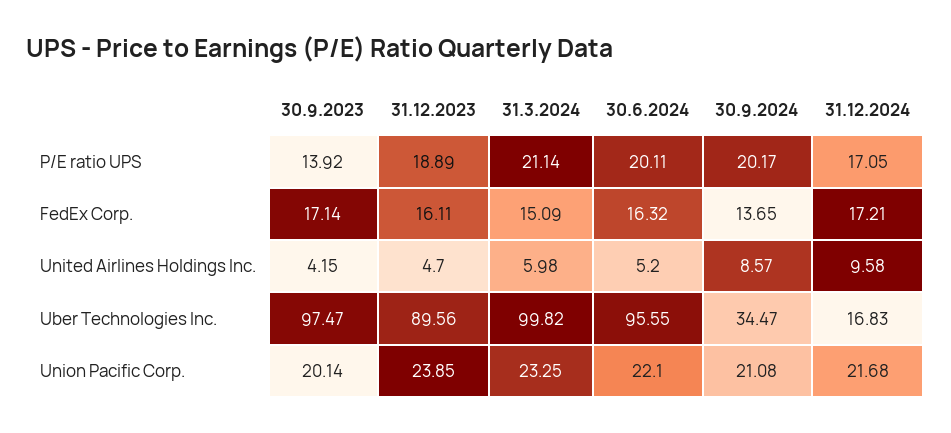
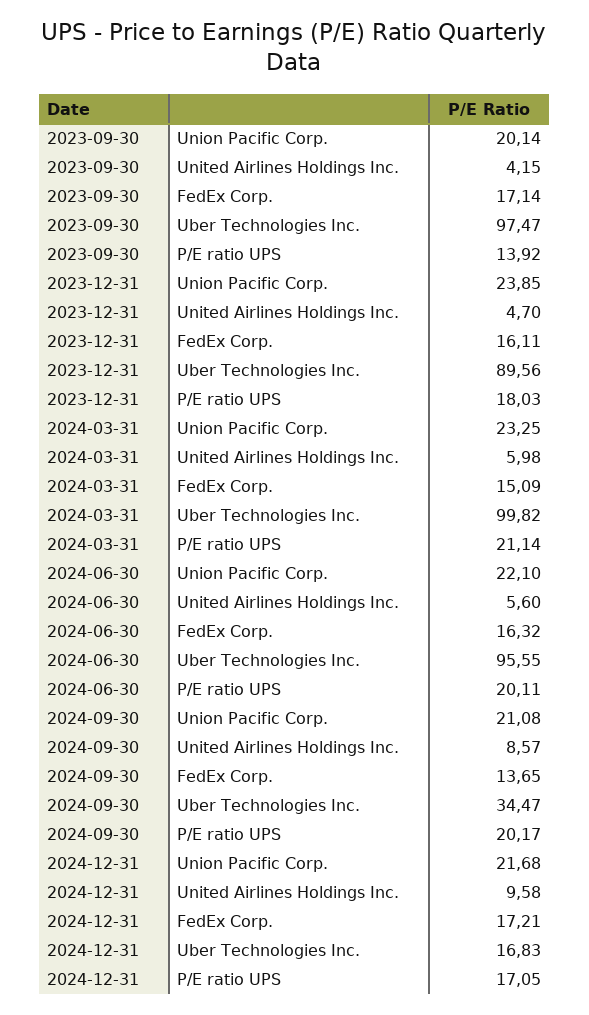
31.12.2023, P/E ratio UPS: 18.89 -> 18.03
30.6.2024, United Airlines Holdings Inc.: 5.2 -> 5.6

